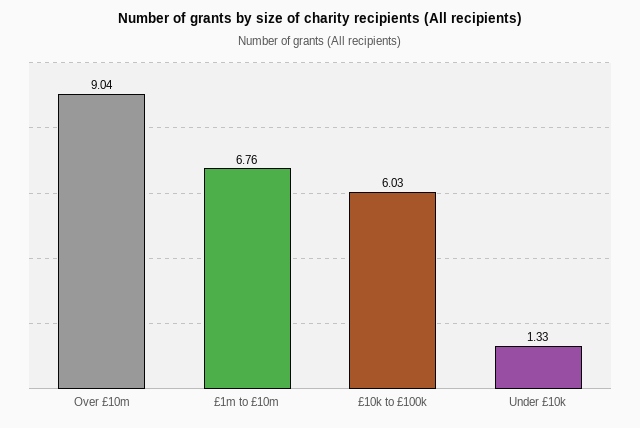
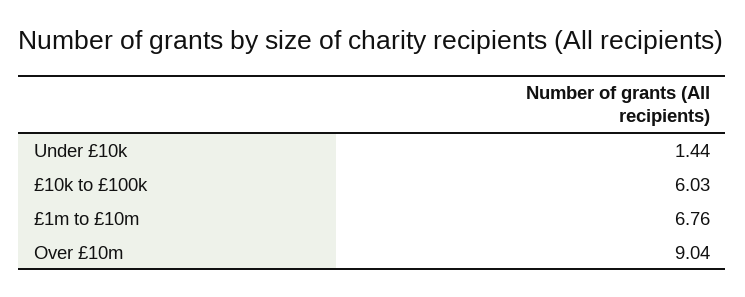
Under £10k: 1.33 -> 1.44

